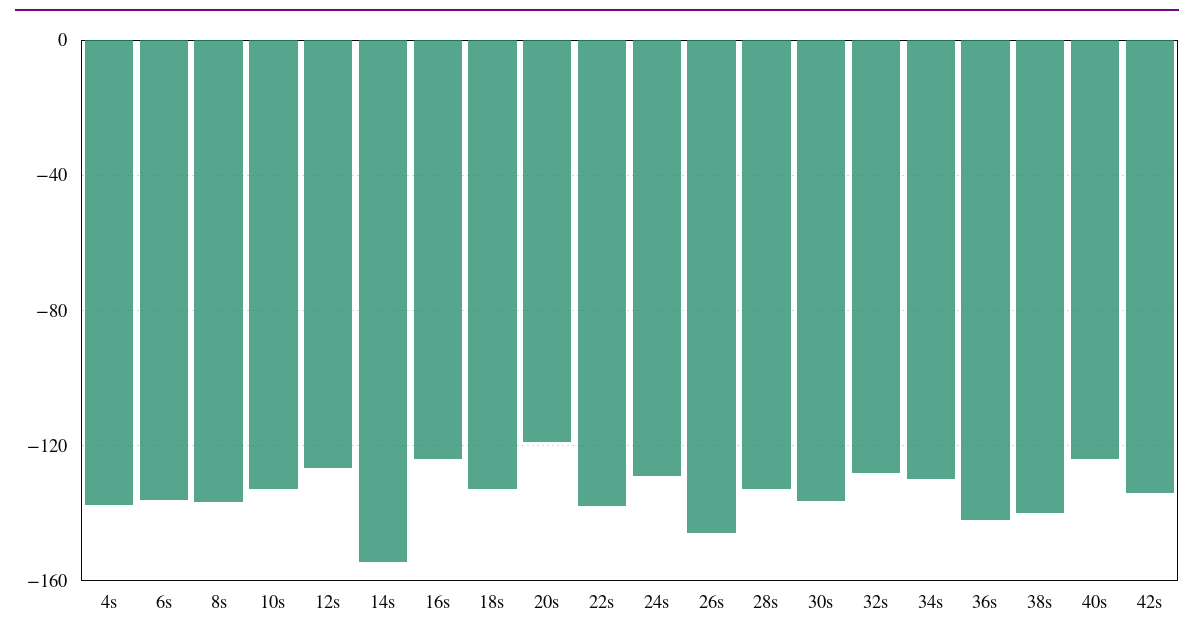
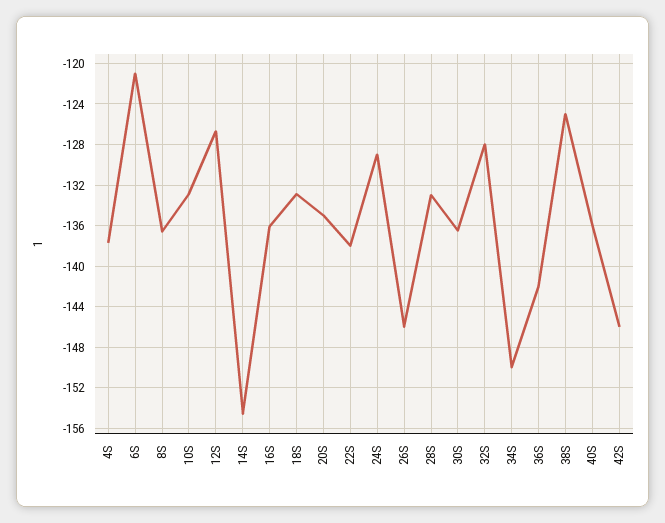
6s: -135 -> -121
16s: -125 -> -136
20s: -120 -> -135
34s: -130 -> -150
38s: -140 -> -125
40s: -125 -> -136
42s: -135 -> -146

